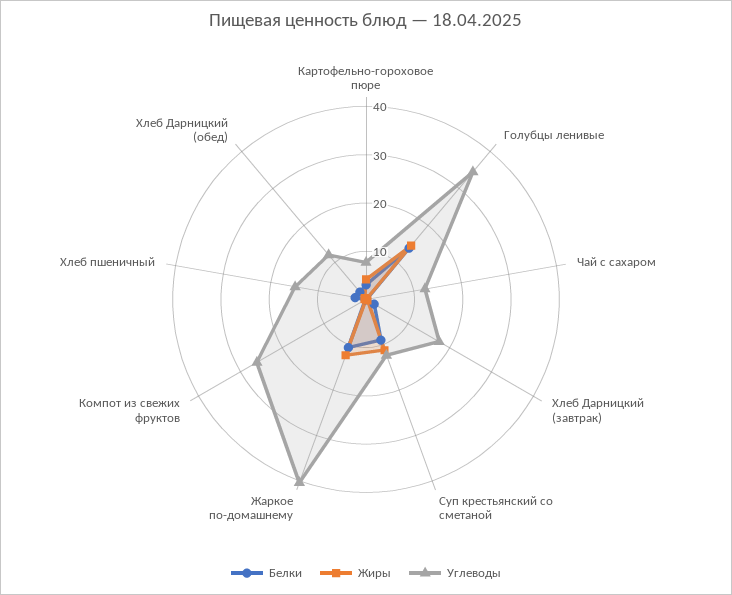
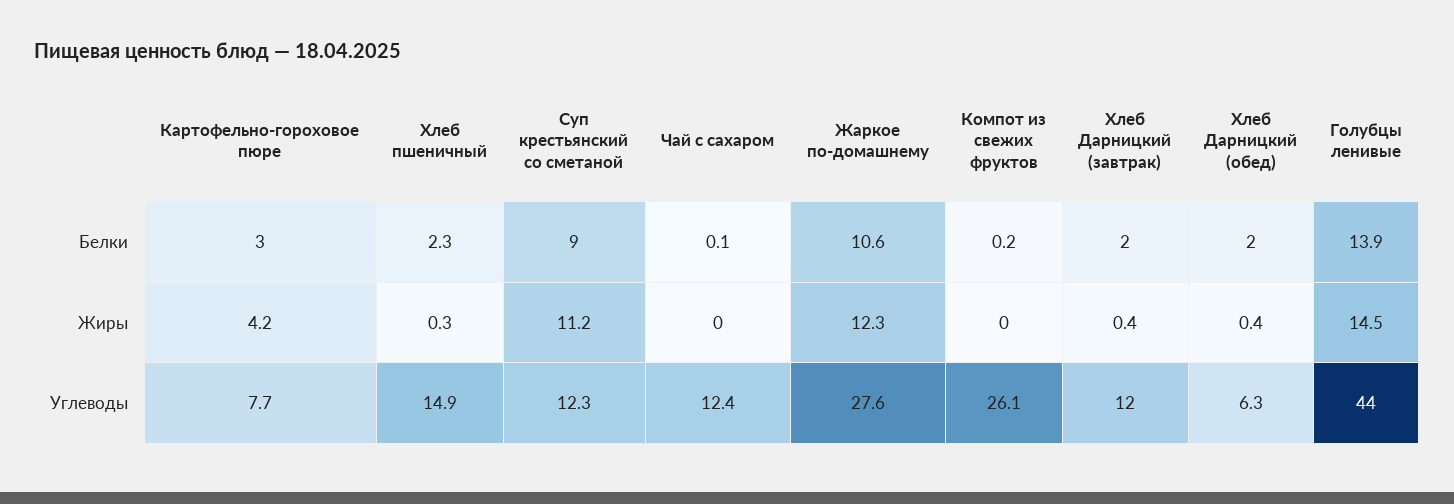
Углеводы, Голубцы ленивые: 34 -> 44
Углеводы, Хлеб Дарницкий (завтрак): 18 -> 12
Углеводы, Жаркое по-домашнему: 40 -> 27.6
Углеводы, Хлеб Дарницкий (обед): 12 -> 6.3

